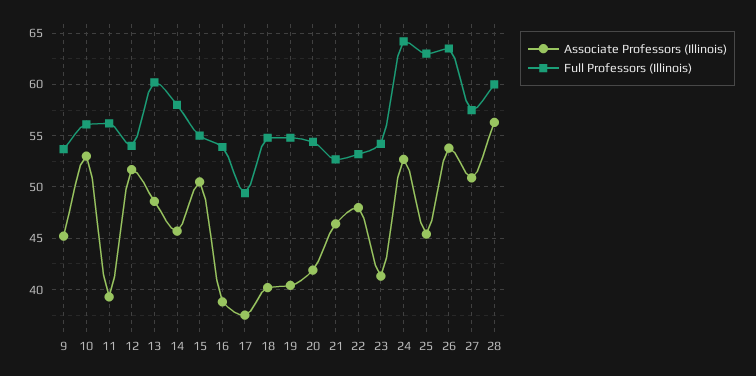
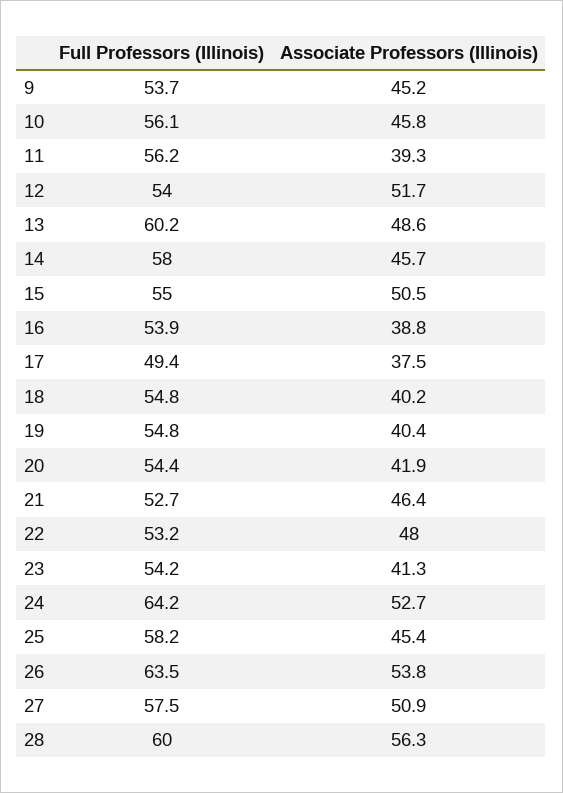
Associate Professors (Illinois), 10: 53 -> 45.8
Full Professors (Illinois), 25: 63 -> 58.2

